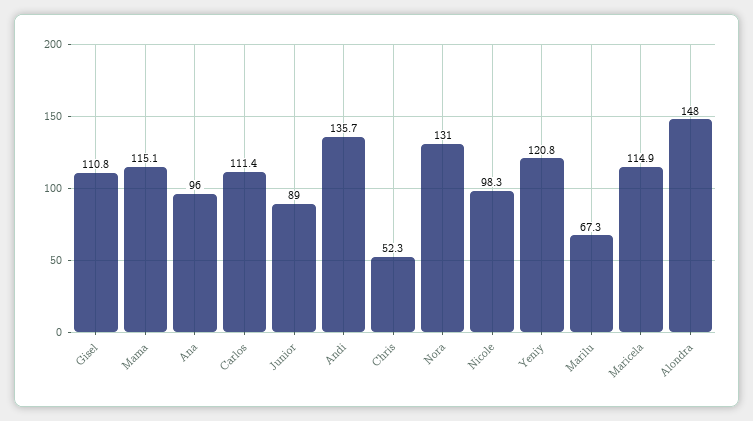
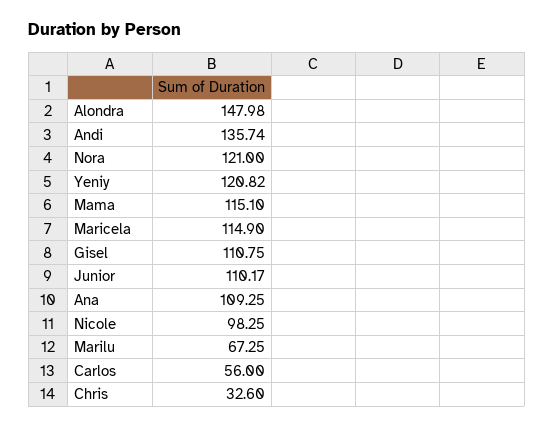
Ana: 96 -> 109.25
Carlos: 111.4 -> 56
Junior: 89 -> 110.17
Chris: 52.3 -> 32.6
Nora: 131 -> 121

